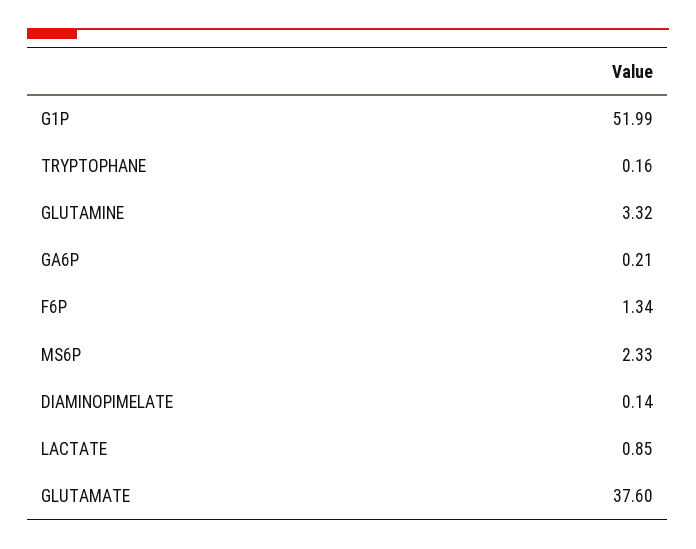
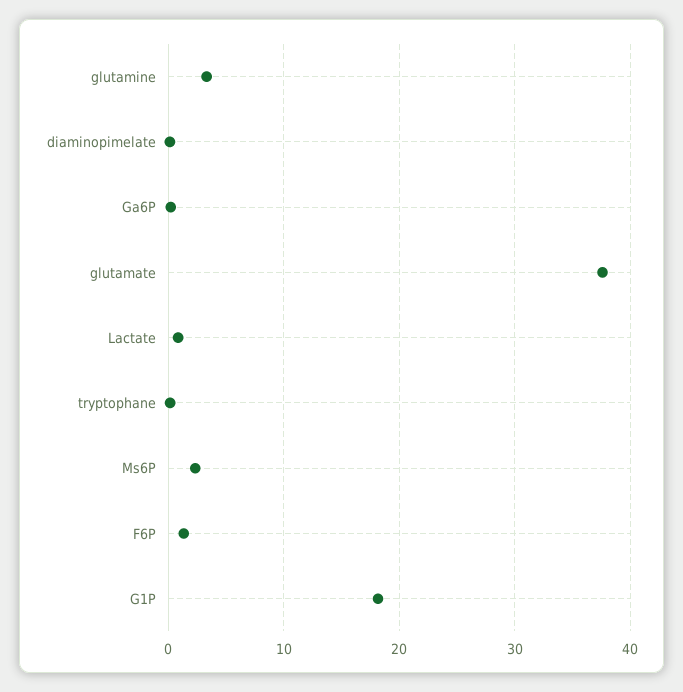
G1P: 51.99 -> 18

